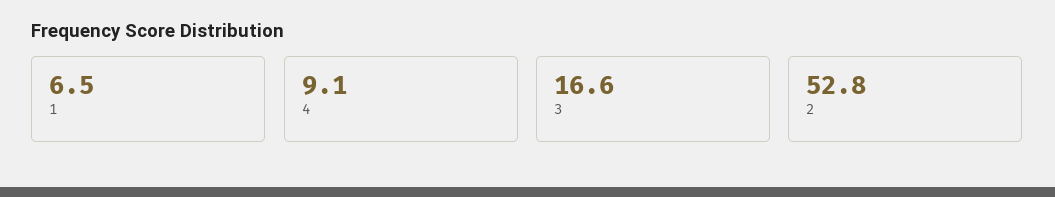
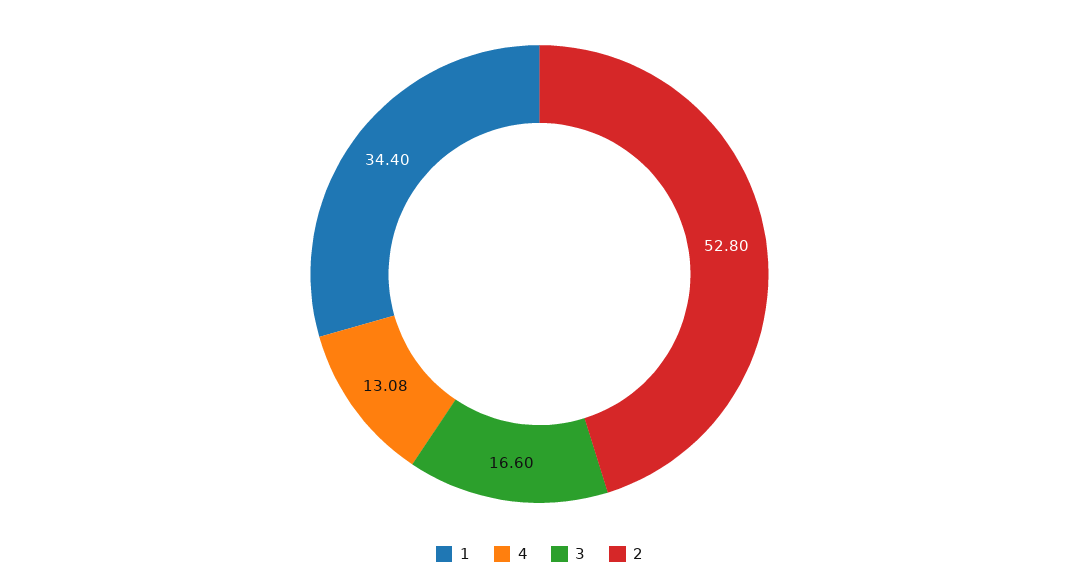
1: 6.5 -> 34.4
4: 9.1 -> 13.08

